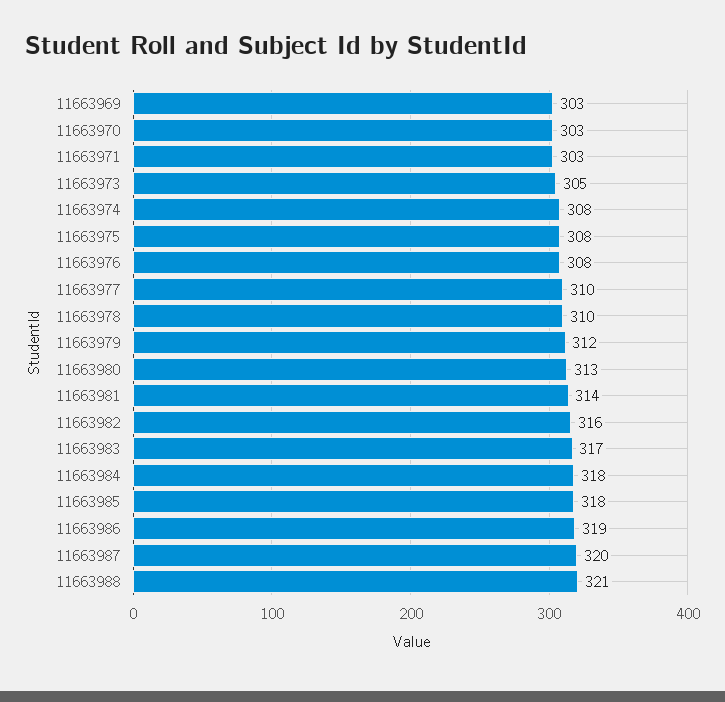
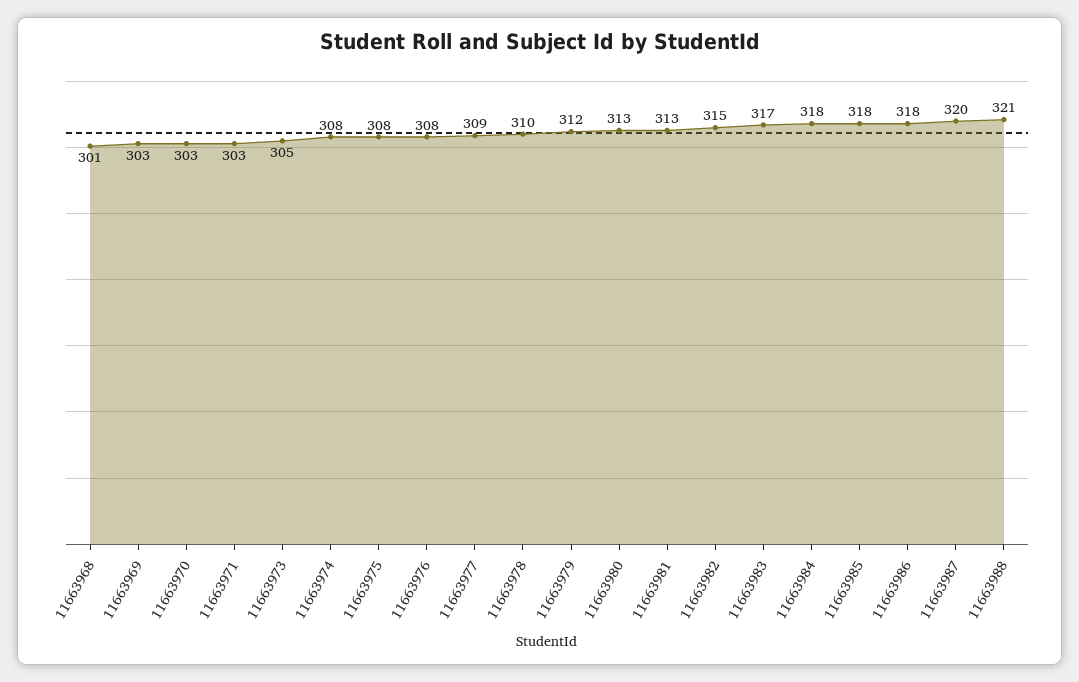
11663977: 310 -> 309
11663981: 314 -> 313
11663982: 316 -> 315
11663986: 319 -> 318
11663968: none -> 301

